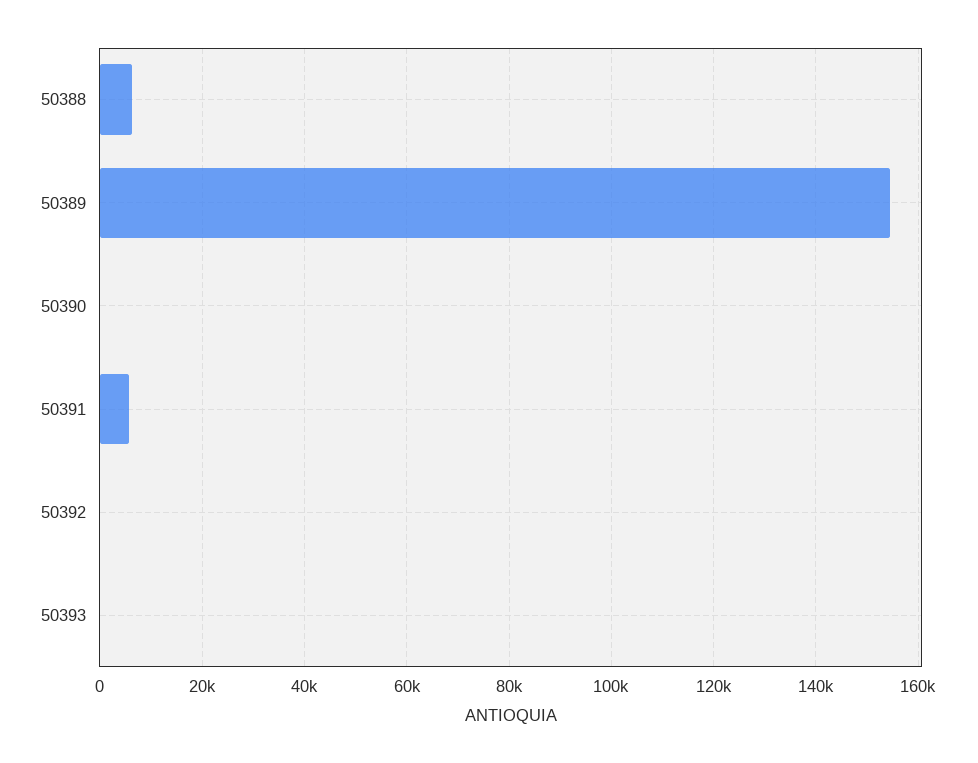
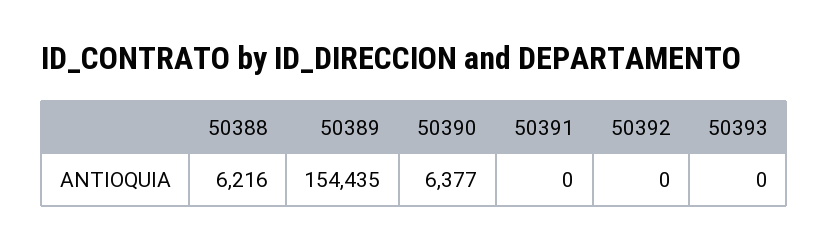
50390: 0 -> 6377
50391: 6000 -> 0

